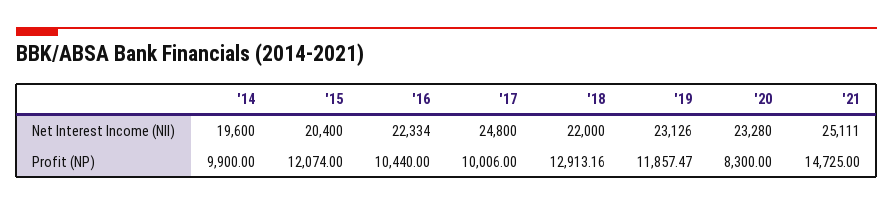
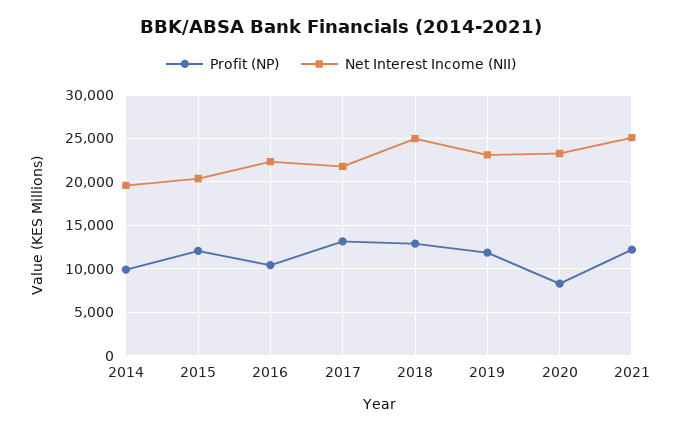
Net Interest Income (NII), '17: 24800 -> 22000
Net Interest Income (NII), '18: 22000 -> 25000
Profit (NP), '17: 10006 -> 13000
Profit (NP), '21: 14725 -> 12000

